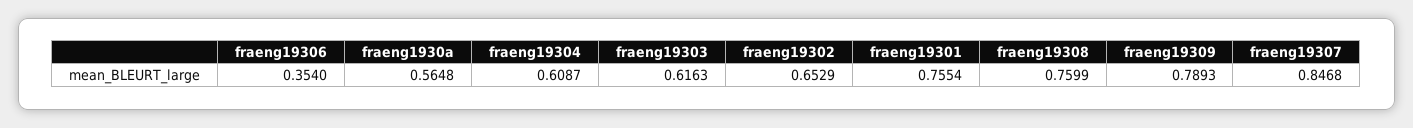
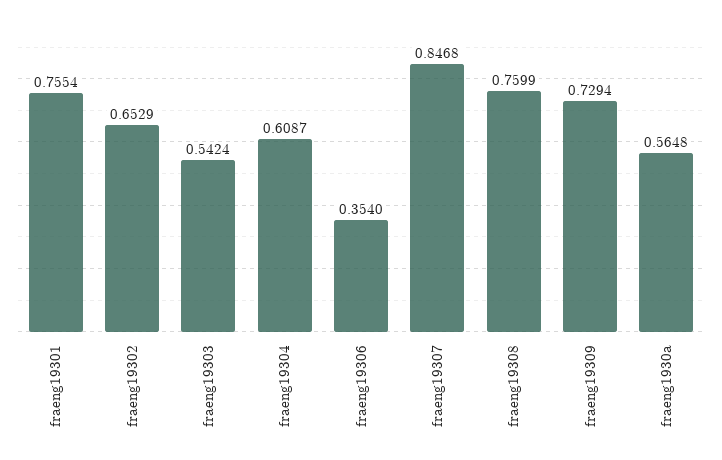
fraeng19303: 0.6163 -> 0.5424
fraeng19309: 0.7893 -> 0.7294

